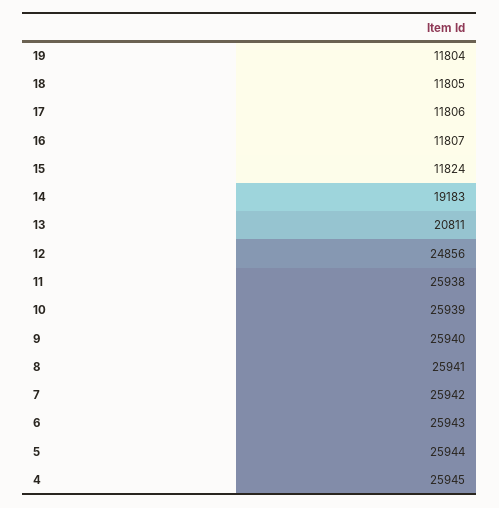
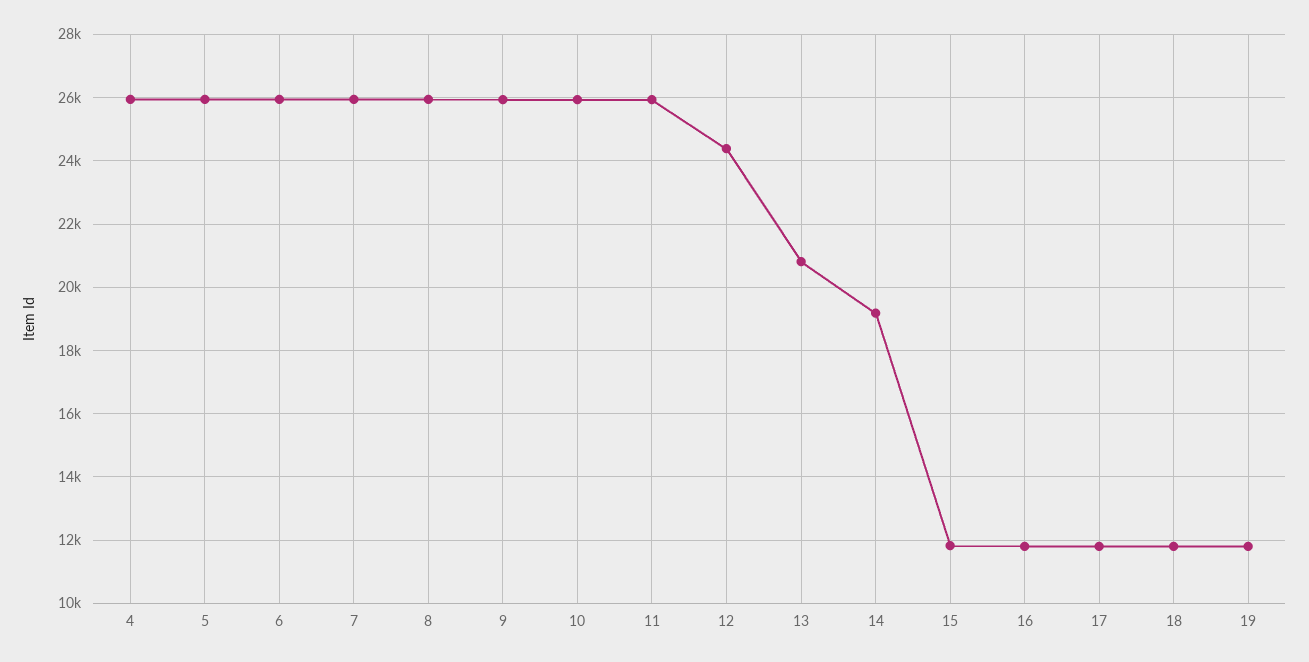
12: 24856 -> 24400

